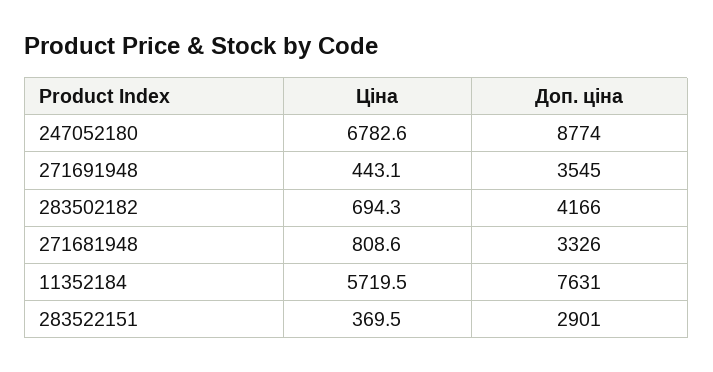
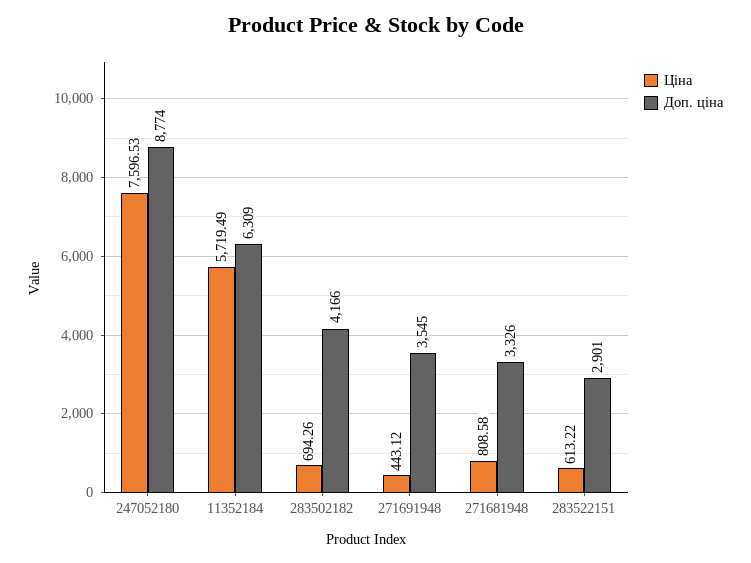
Ціна, 247052180: 6782.6 -> 7596.53
Доп. ціна, 11352184: 7631 -> 6309
Ціна, 283522151: 369.5 -> 613.22

